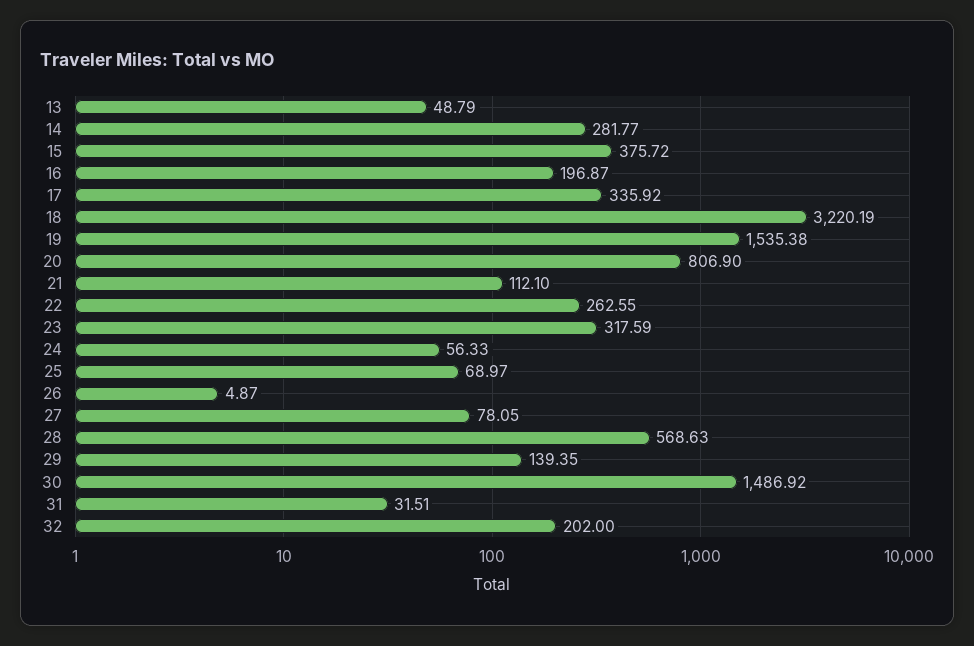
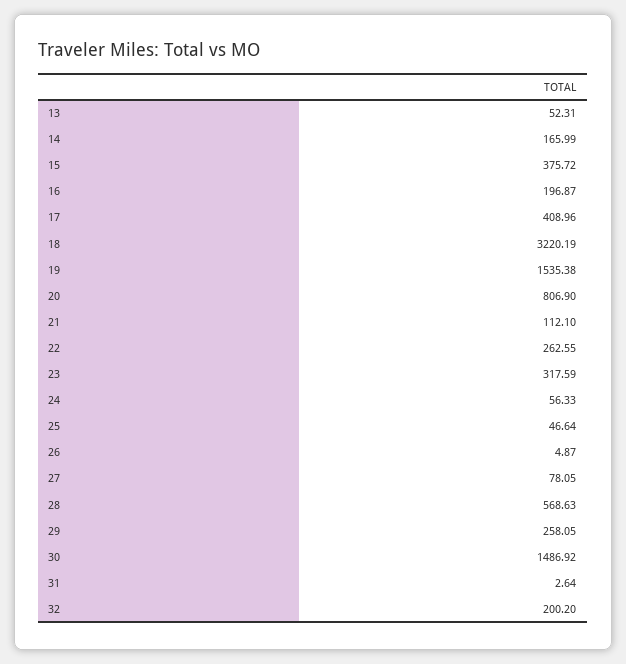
13: 48.79 -> 52.31
14: 281.77 -> 165.99
17: 335.92 -> 408.96
25: 68.97 -> 46.64
29: 139.35 -> 258.05
31: 31.51 -> 2.64
32: 202 -> 200.2

